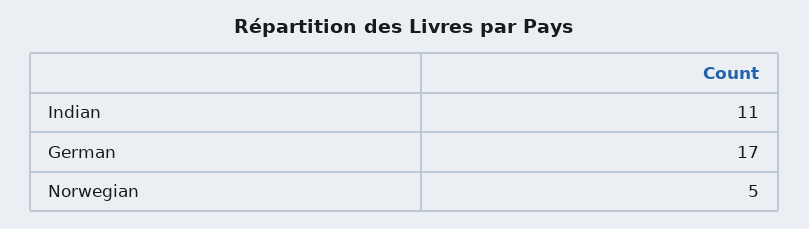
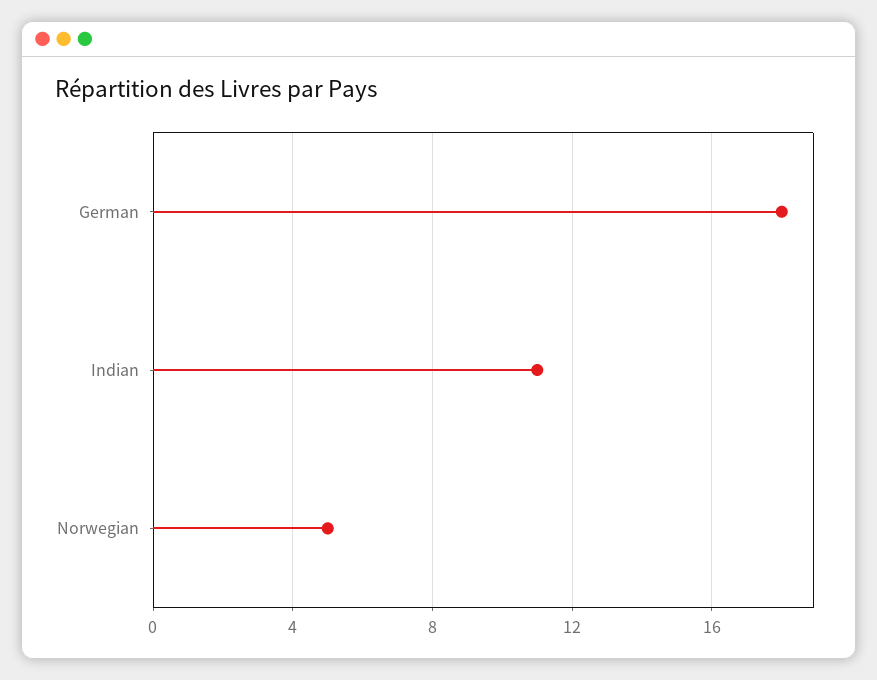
German: 17 -> 18

